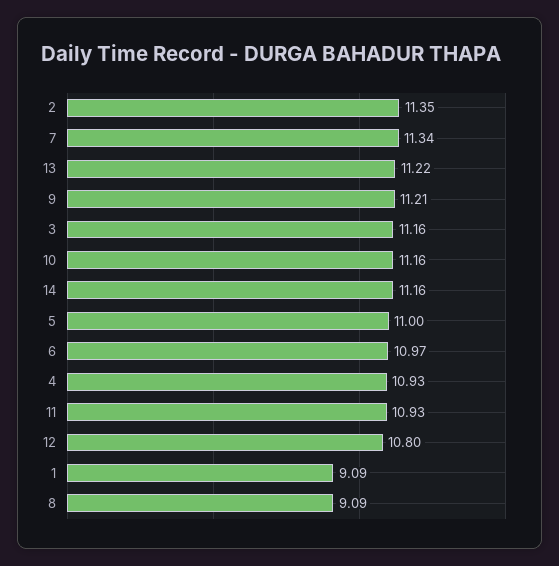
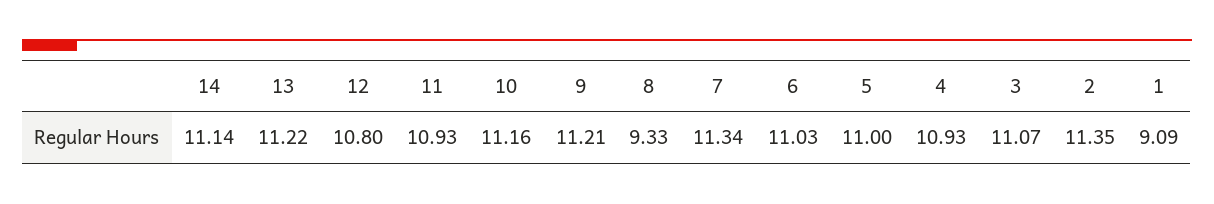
3: 11.16 -> 11.07
14: 11.16 -> 11.14
6: 10.97 -> 11.03
8: 9.09 -> 9.33

